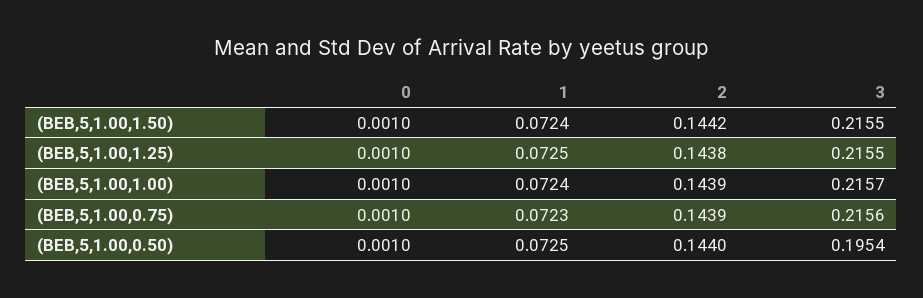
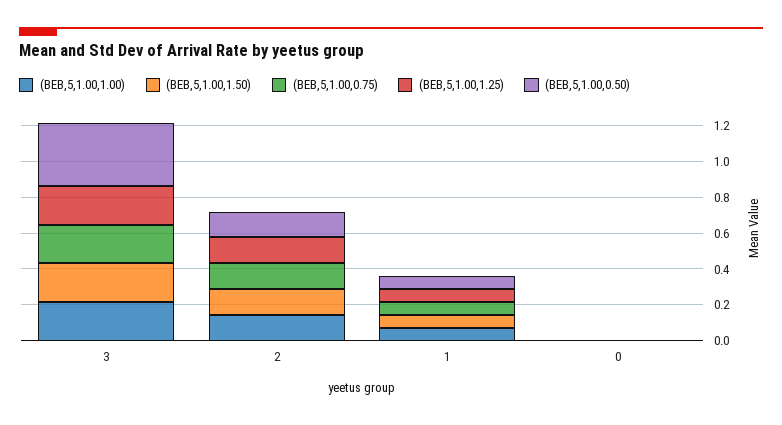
(BEB,5,1.00,0.50), 3: 0.1954 -> 0.35

